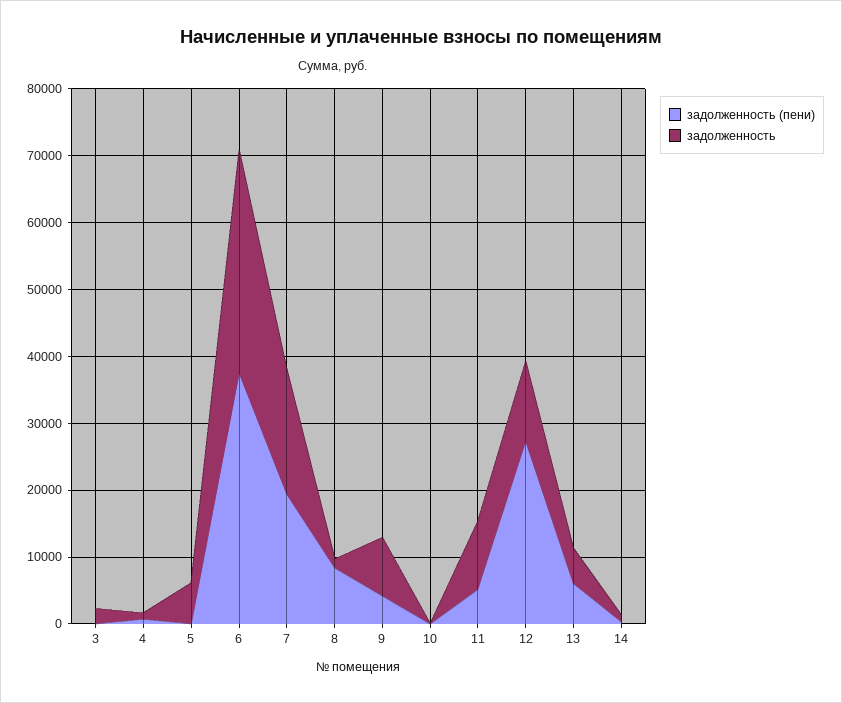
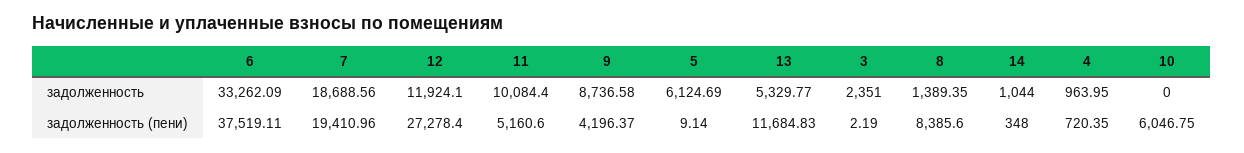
задолженность (пени), 10: 0 -> 6046.75
задолженность (пени), 13: 6000 -> 11684.83

